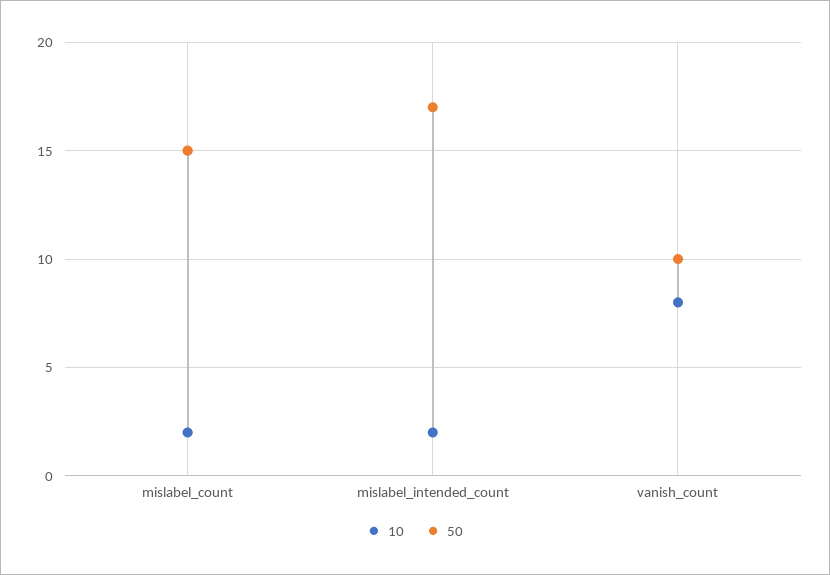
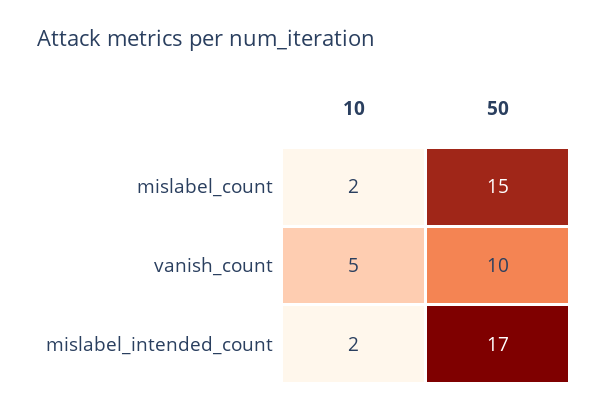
10, vanish_count: 8 -> 5

